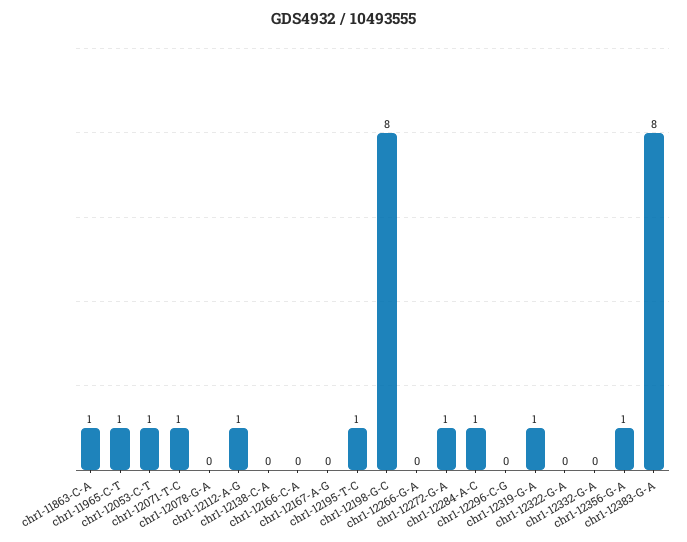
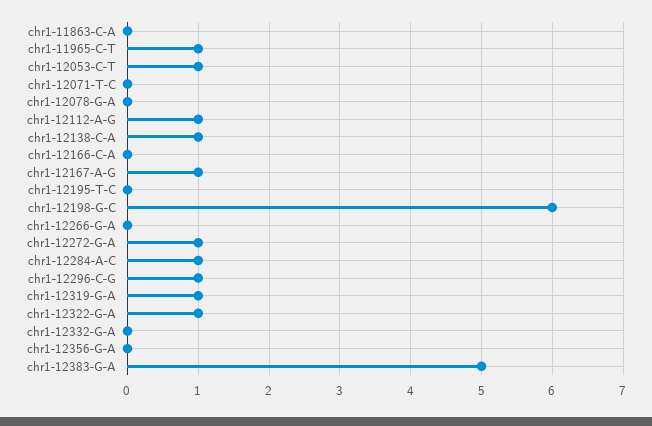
chr1-11863-C-A: 1 -> 0
chr1-12071-T-C: 1 -> 0
chr1-12138-C-A: 0 -> 1
chr1-12167-A-G: 0 -> 1
chr1-12195-T-C: 1 -> 0
chr1-12198-G-C: 8 -> 6
chr1-12296-C-G: 0 -> 1
chr1-12322-G-A: 0 -> 1
chr1-12356-G-A: 1 -> 0
chr1-12383-G-A: 8 -> 5

